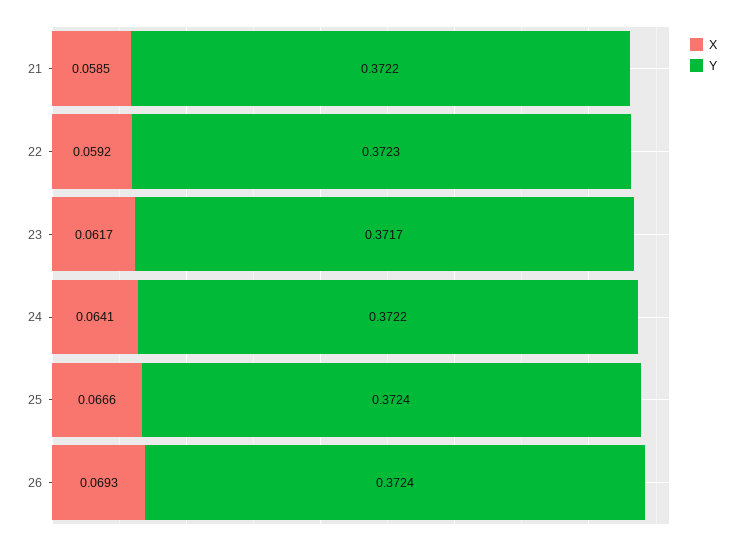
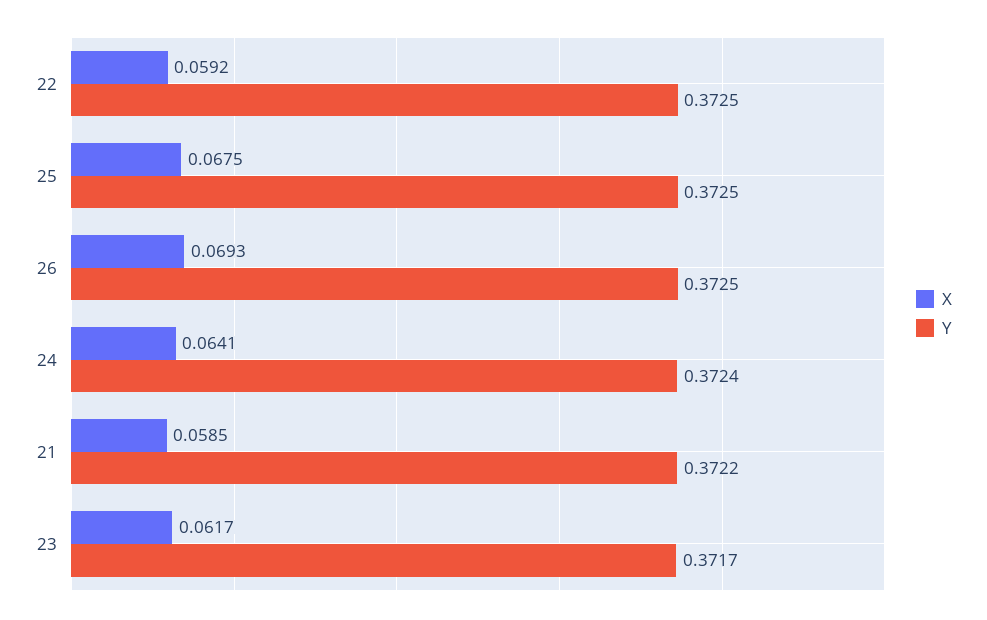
Y, 22: 0.3723 -> 0.3725
Y, 24: 0.3722 -> 0.3724
X, 25: 0.0666 -> 0.0675
Y, 25: 0.3724 -> 0.3725
Y, 26: 0.3724 -> 0.3725

